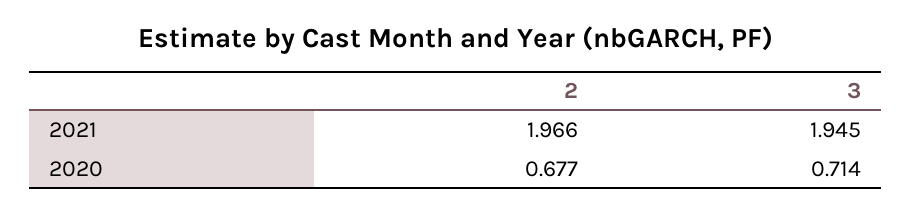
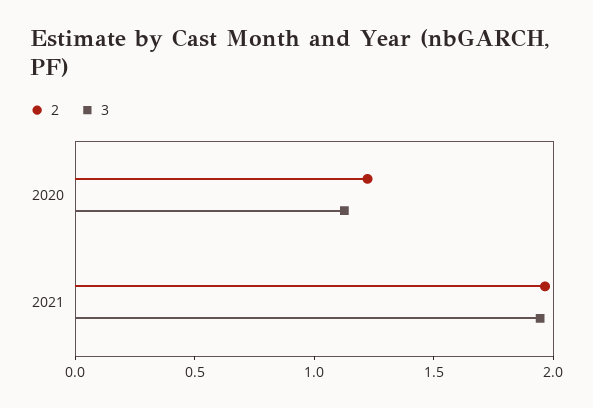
2, 2020: 0.677 -> 1.2
3, 2020: 0.714 -> 1.1

